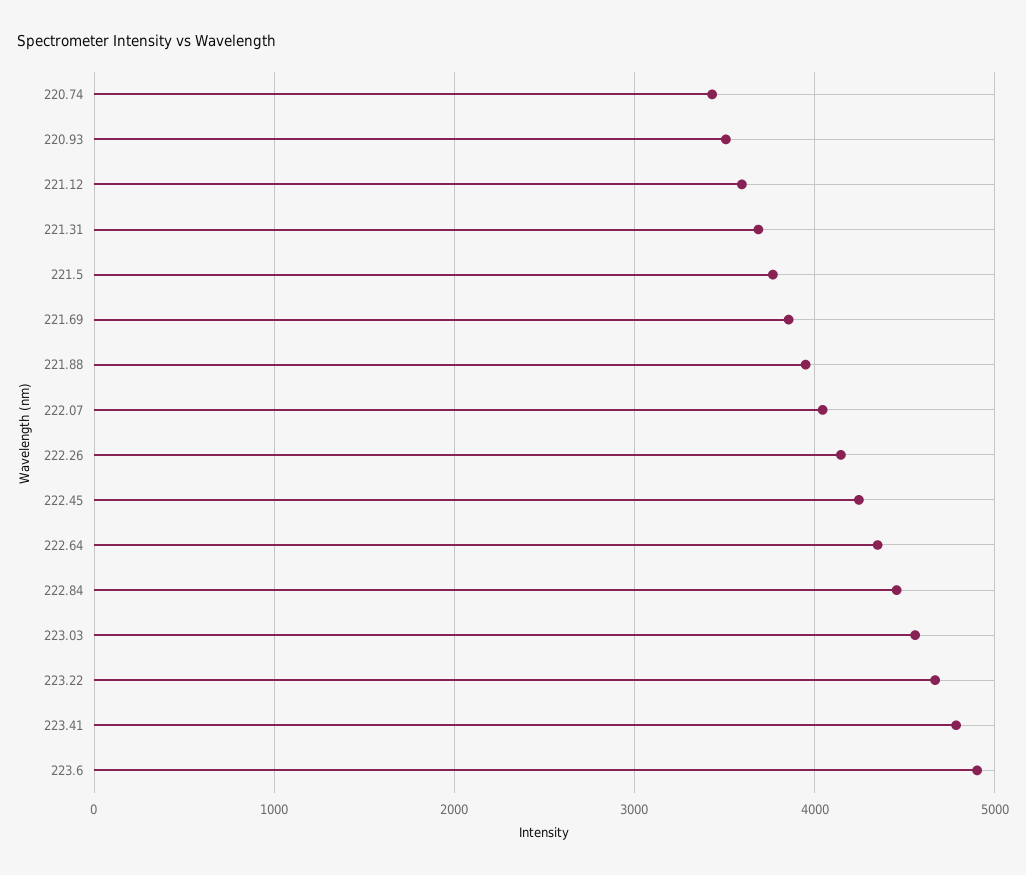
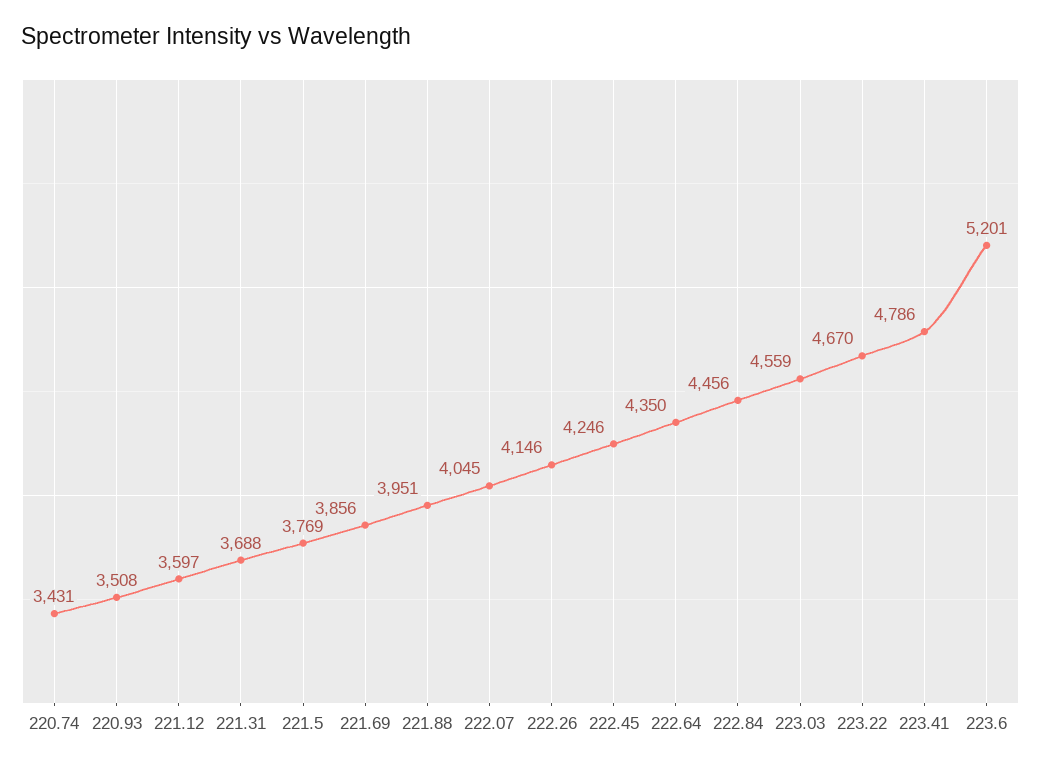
223.6: 4900 -> 5201

